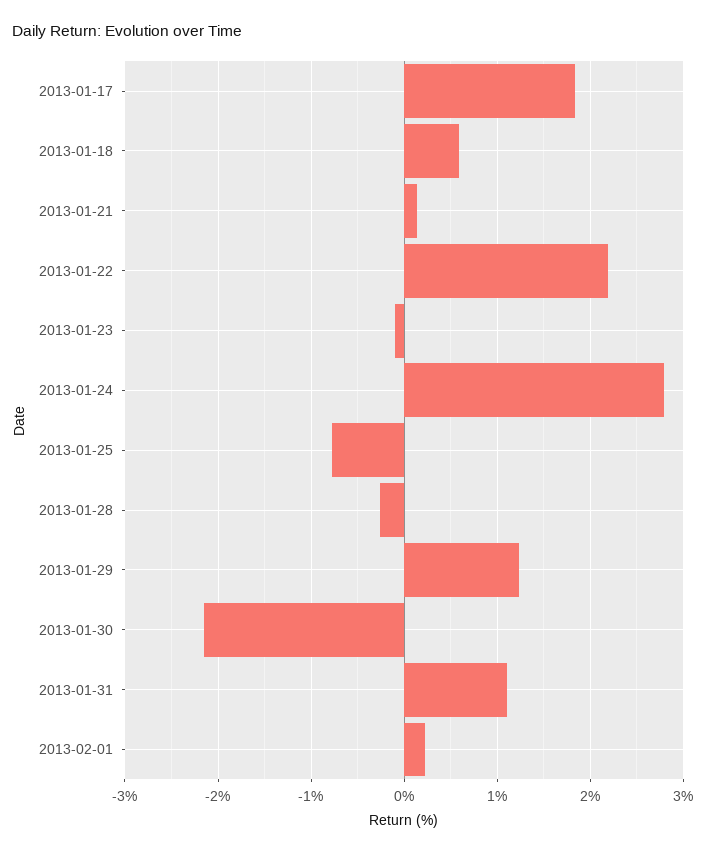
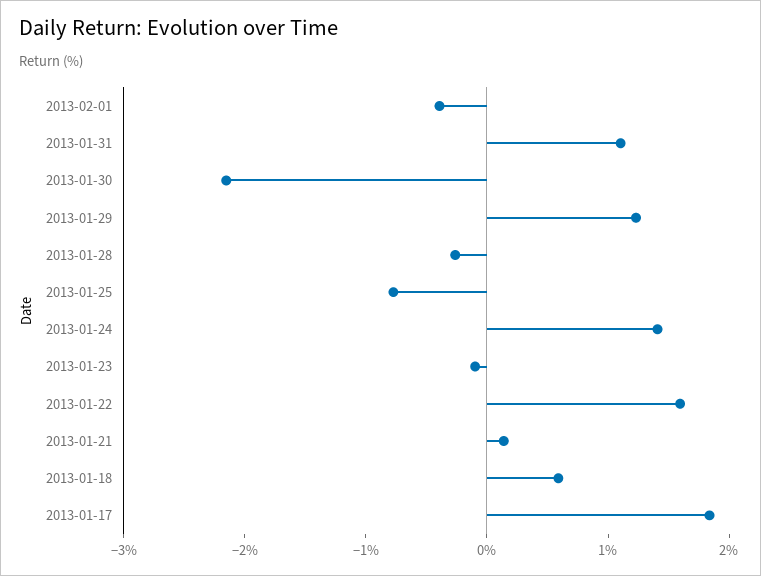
2013-01-22: 2.2 -> 1.6
2013-01-24: 2.8 -> 1.4
2013-02-01: 0.2 -> -0.4

